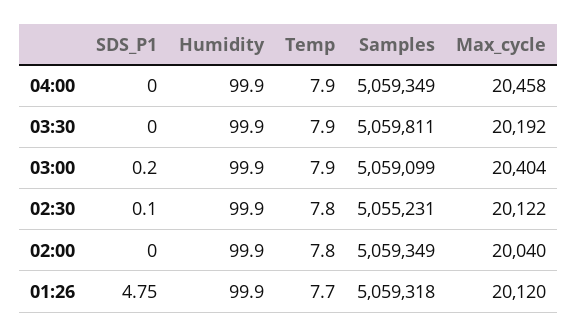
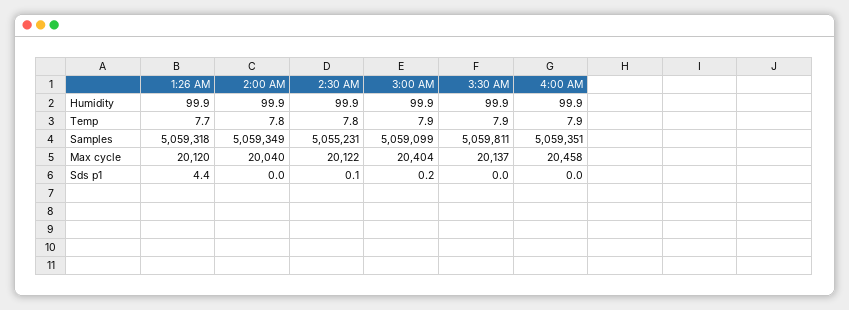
Samples, 04:00: 5059349 -> 5059351
Max_cycle, 03:30: 20192 -> 20137
SDS_P1, 01:26: 4.75 -> 4.4

